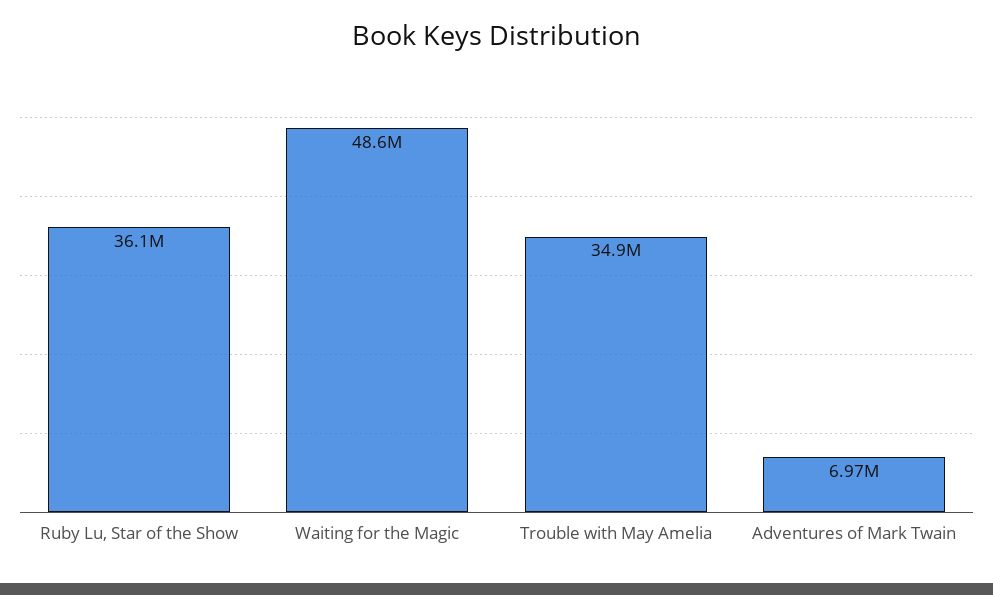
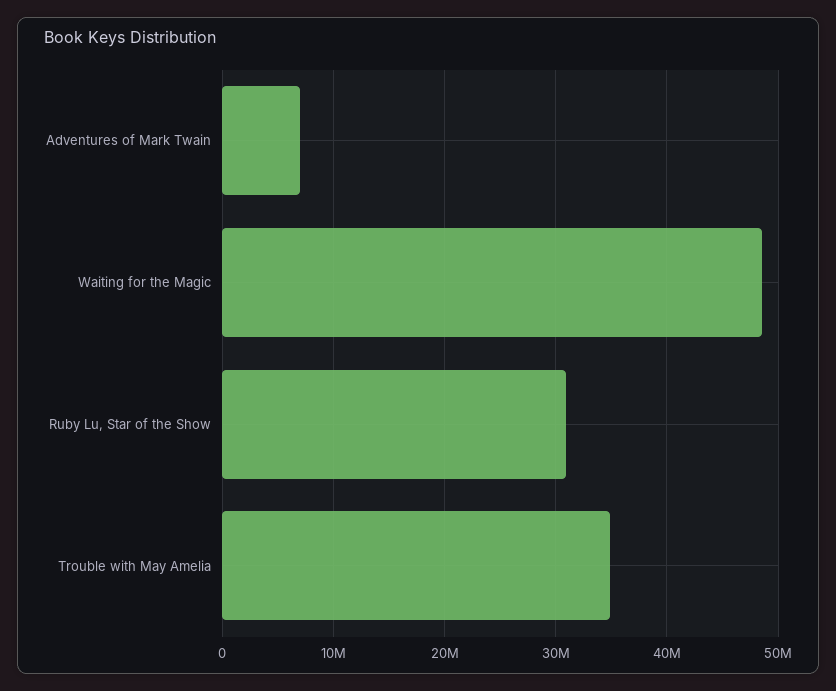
Ruby Lu, Star of the Show: 36100000 -> 31000000

